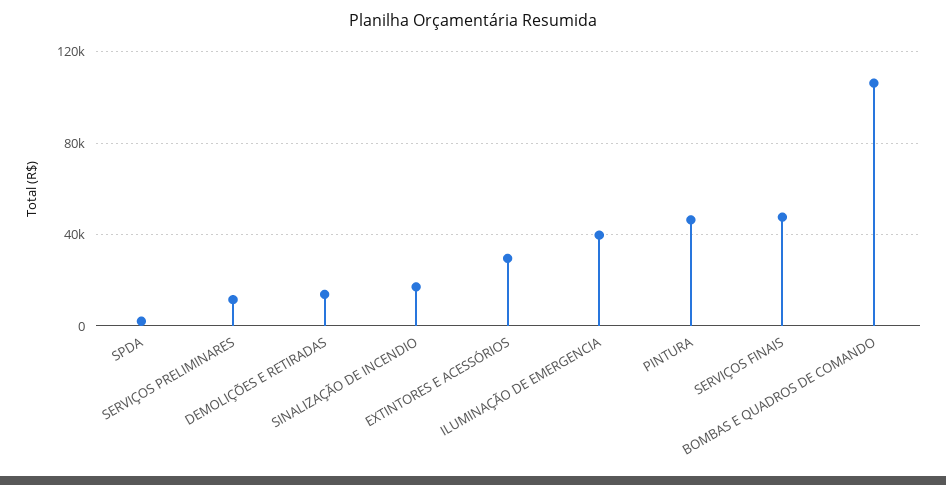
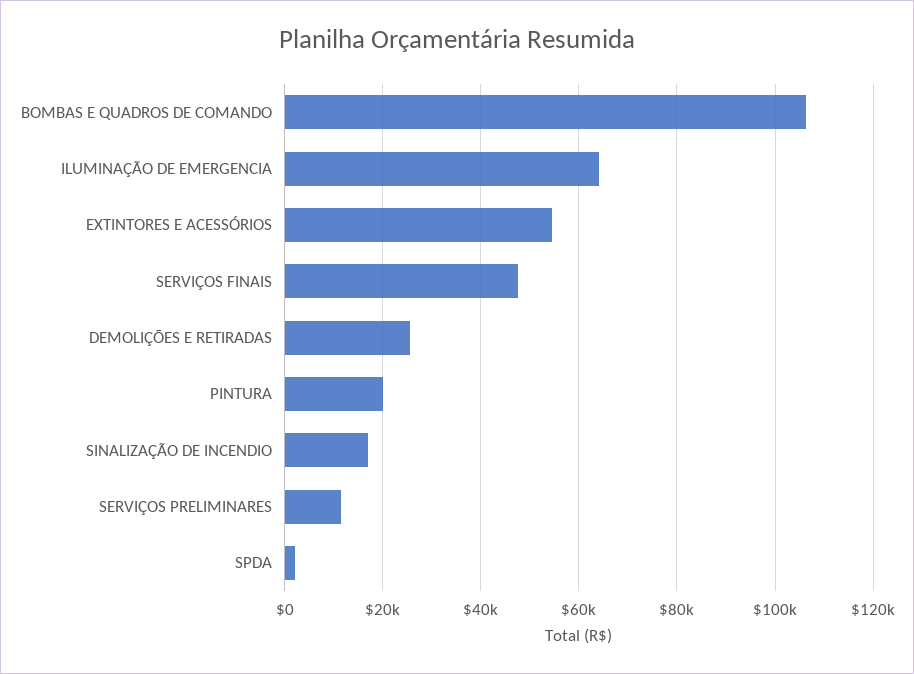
DEMOLIÇÕES E RETIRADAS: 15000 -> 26000
EXTINTORES E ACESSÓRIOS: 30000 -> 54000
ILUMINAÇÃO DE EMERGENCIA: 40000 -> 64000
PINTURA: 45000 -> 20000

